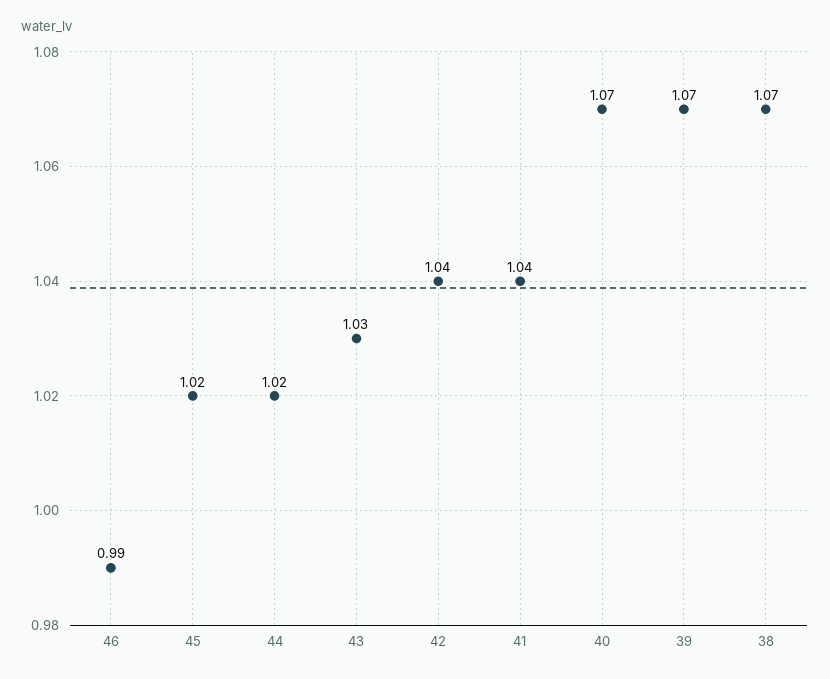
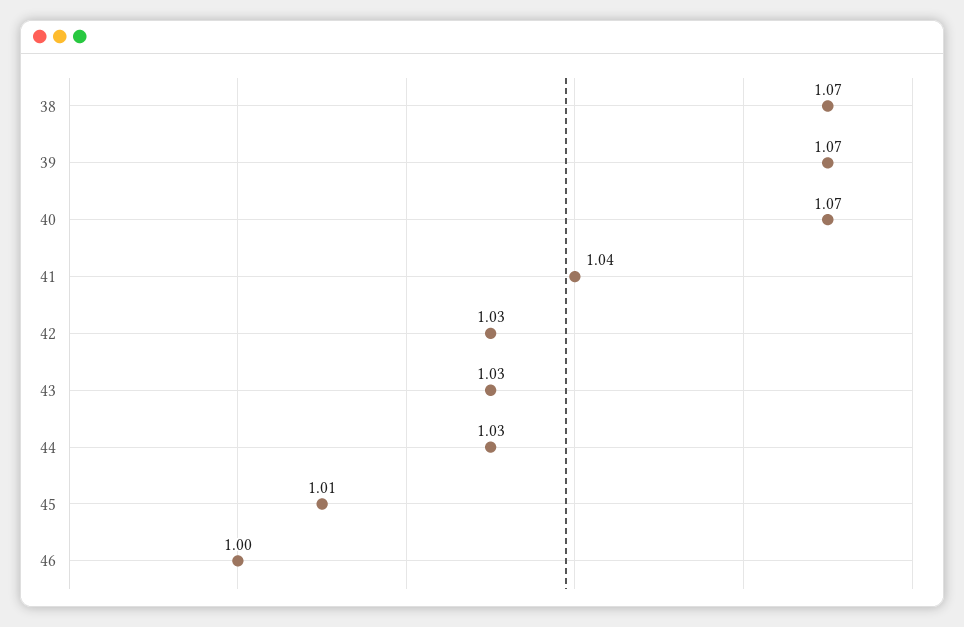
46: 0.99 -> 1
45: 1.02 -> 1.01
44: 1.02 -> 1.03
42: 1.04 -> 1.03

